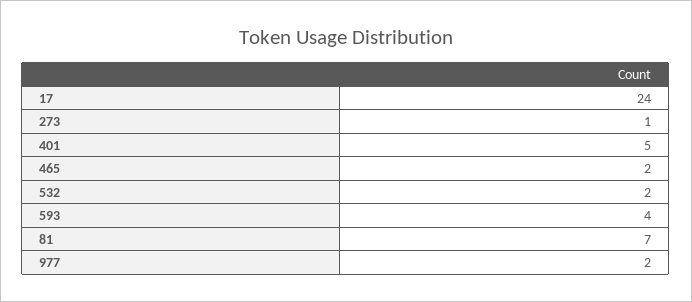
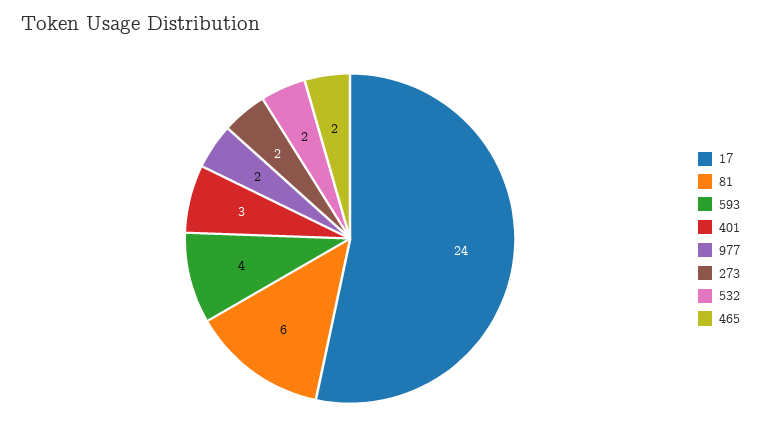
273: 1 -> 2
401: 5 -> 3
81: 7 -> 6

